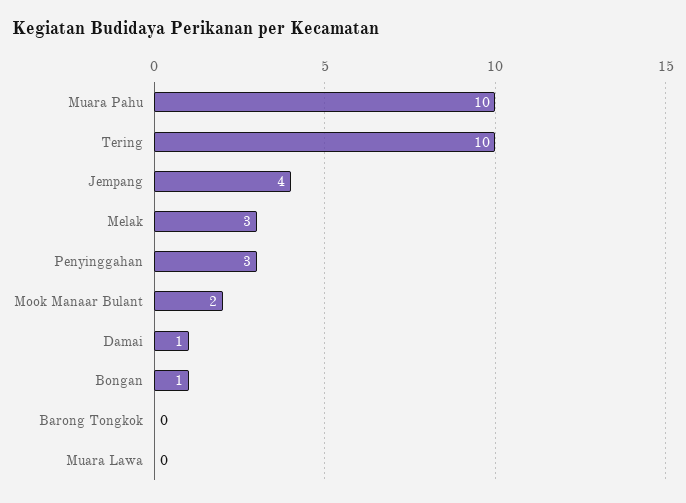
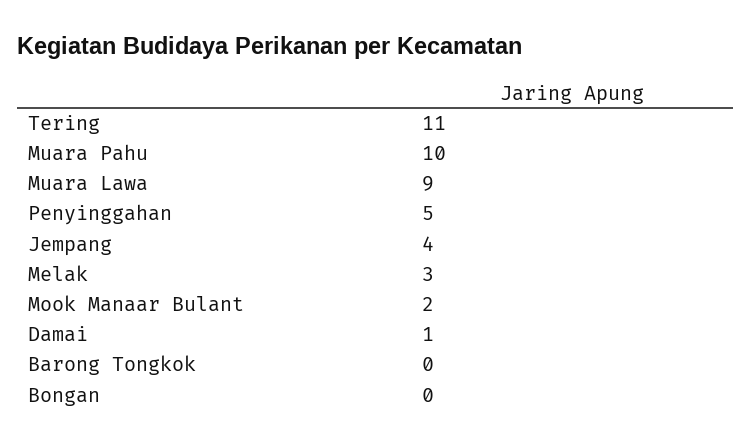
Tering: 10 -> 11
Penyinggahan: 3 -> 5
Bongan: 1 -> 0
Muara Lawa: 0 -> 9

